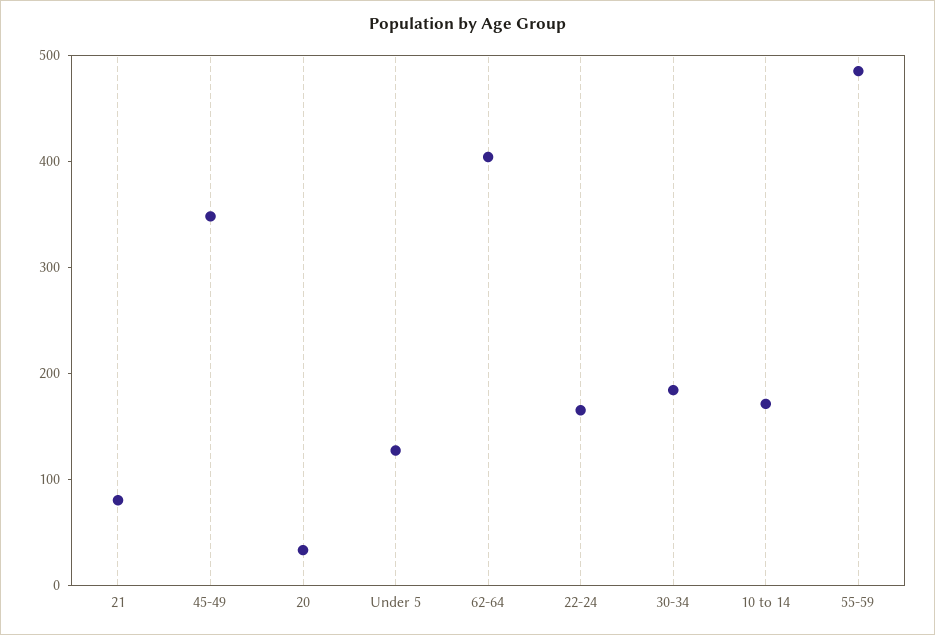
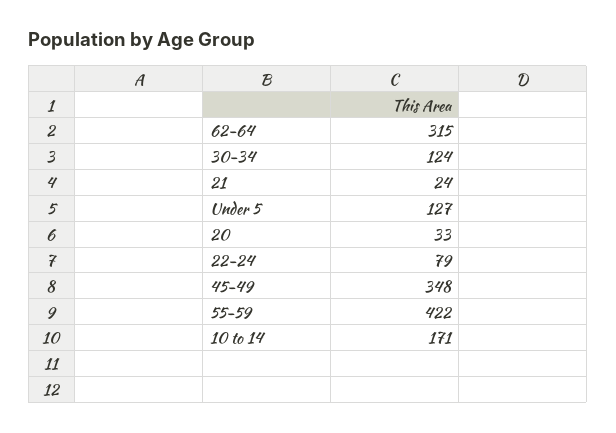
21: 80 -> 24
62-64: 400 -> 315
22-24: 160 -> 79
30-34: 180 -> 124
55-59: 480 -> 422

